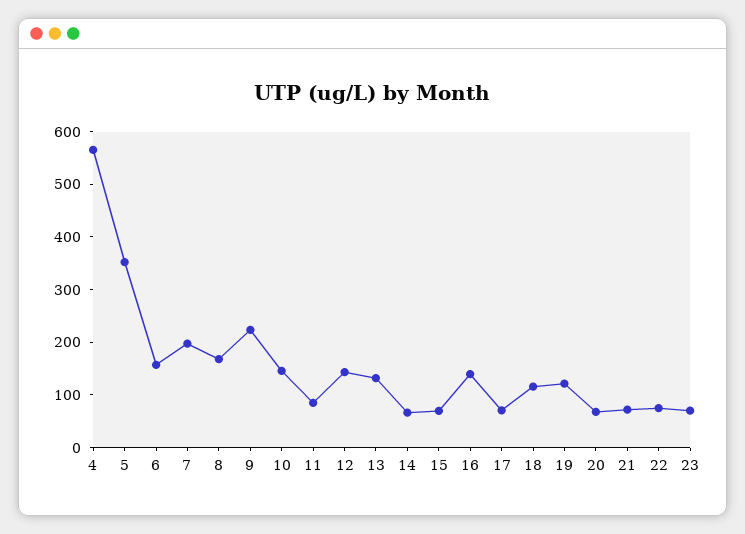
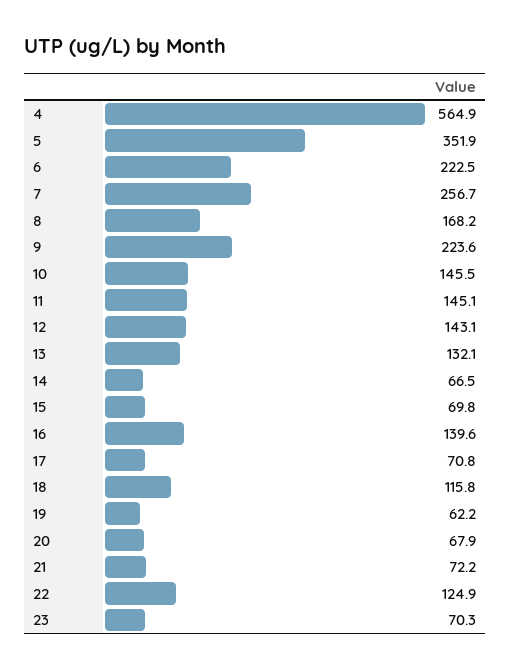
6: 160 -> 222.5
7: 200 -> 256.7
11: 80 -> 145.1
19: 120 -> 62.2
22: 80 -> 124.9

